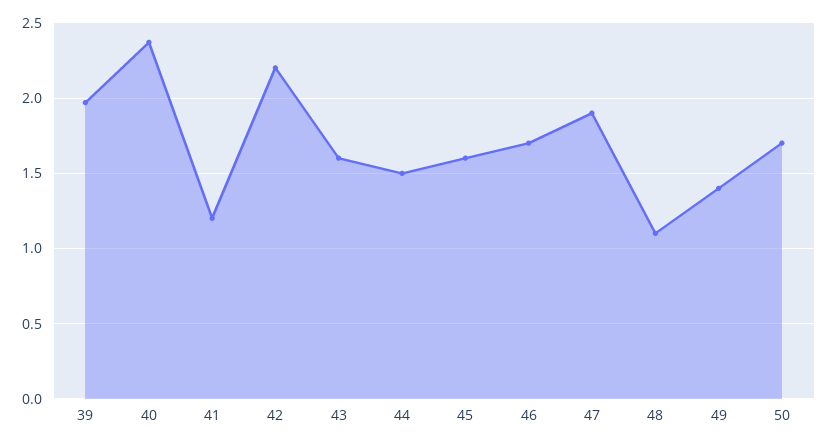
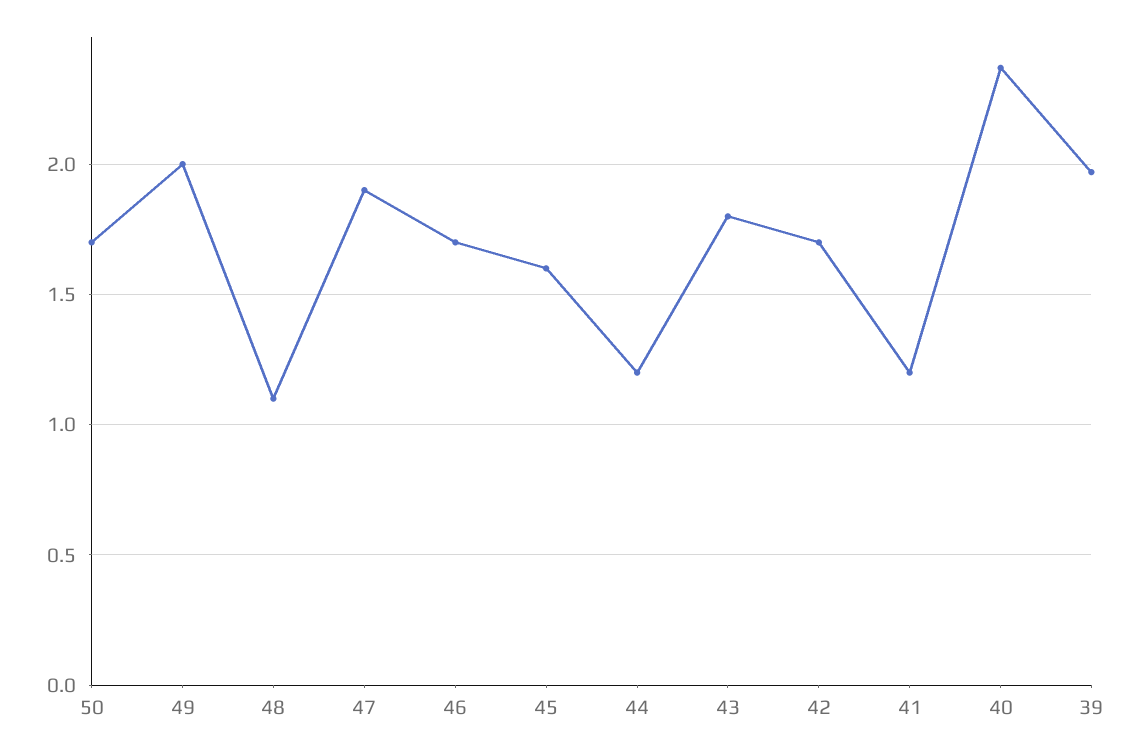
42: 2.2 -> 1.7
43: 1.6 -> 1.8
44: 1.5 -> 1.2
49: 1.4 -> 2

